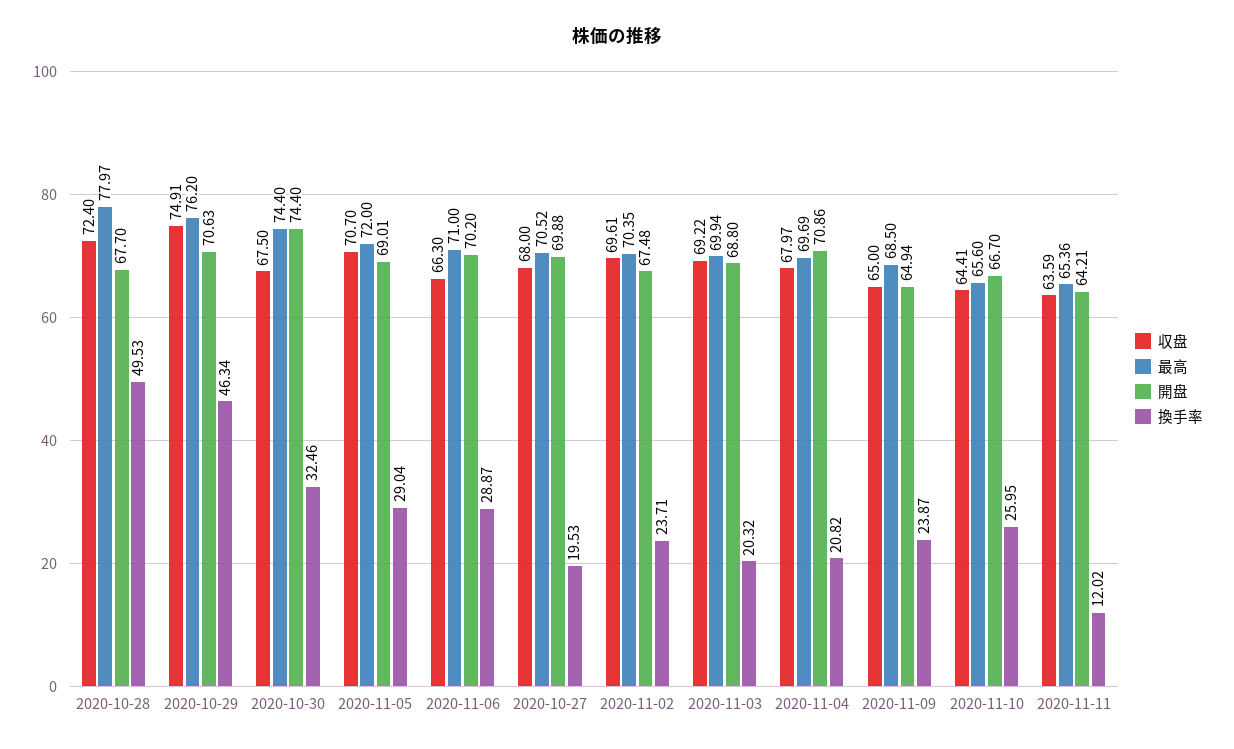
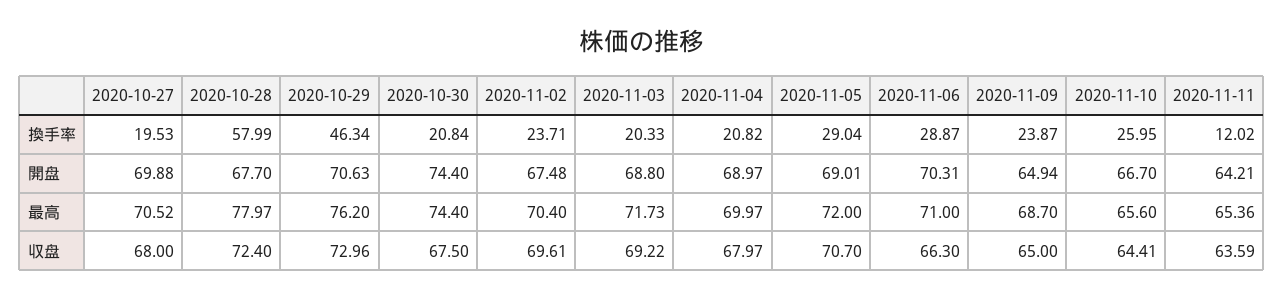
換手率, 2020-10-28: 49.53 -> 57.99
収盘, 2020-10-29: 74.91 -> 72.96
換手率, 2020-10-30: 32.46 -> 20.84
開盘, 2020-11-06: 70.2 -> 70.31
最高, 2020-11-02: 70.35 -> 70.4
最高, 2020-11-03: 69.94 -> 71.73
換手率, 2020-11-03: 20.32 -> 20.33
最高, 2020-11-04: 69.69 -> 69.97
開盘, 2020-11-04: 70.86 -> 68.97
最高, 2020-11-09: 68.5 -> 68.7

